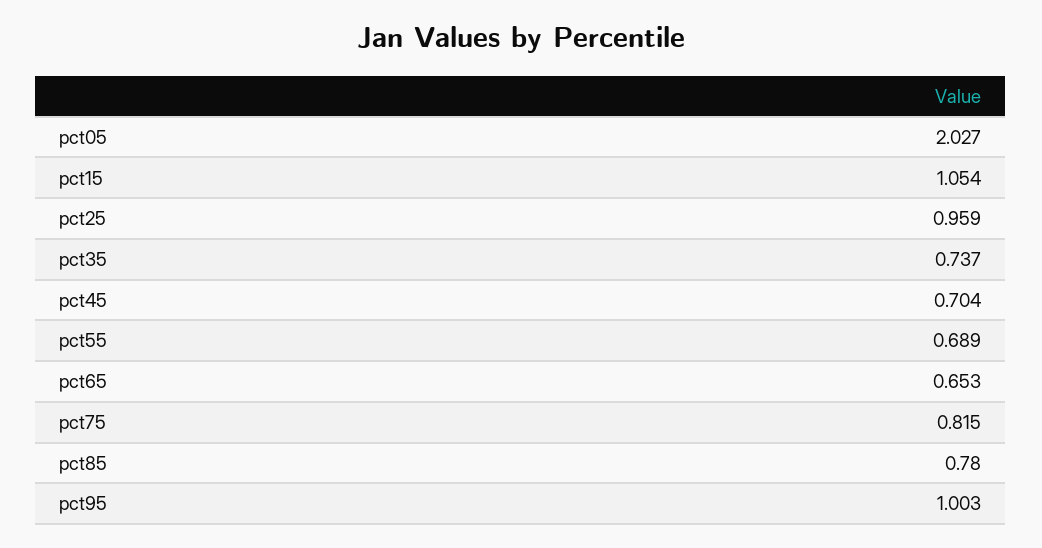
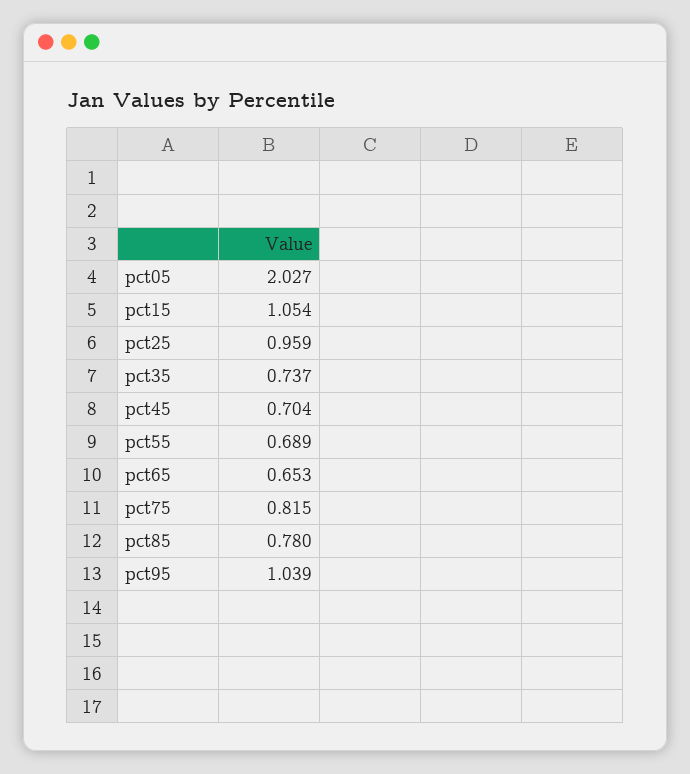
pct95: 1.003 -> 1.039

